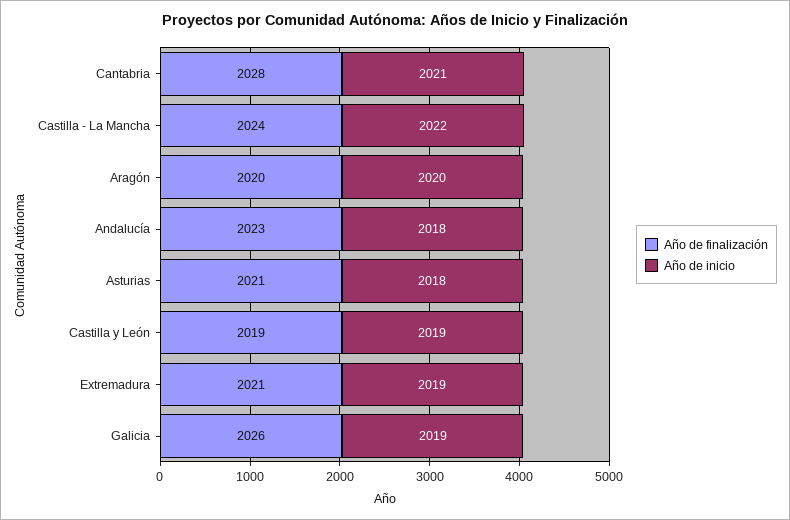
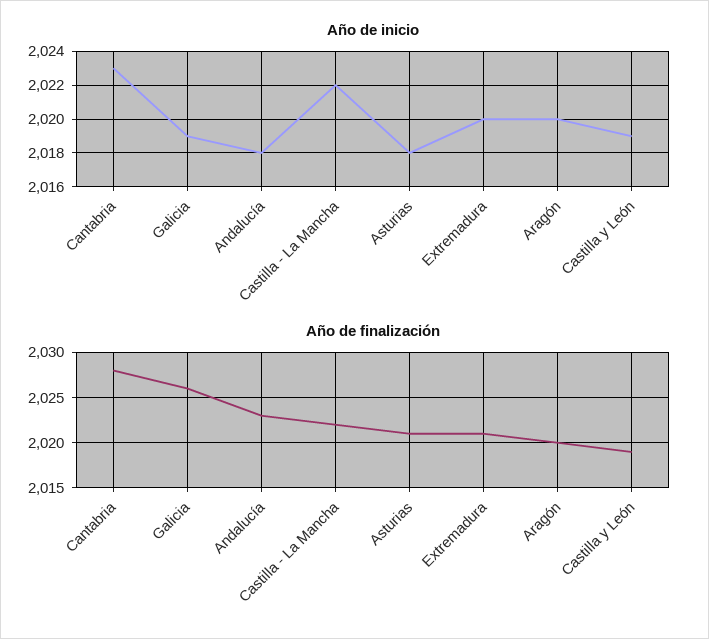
Año de inicio, Cantabria: 2021 -> 2023
Año de finalización, Castilla - La Mancha: 2024 -> 2022
Año de inicio, Extremadura: 2019 -> 2020

